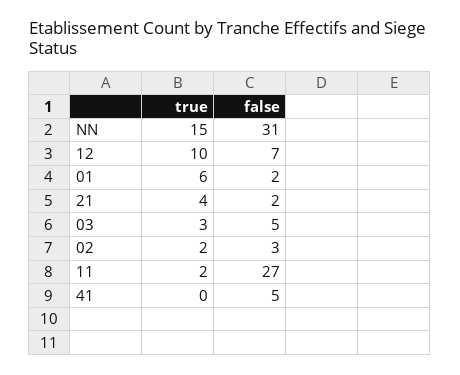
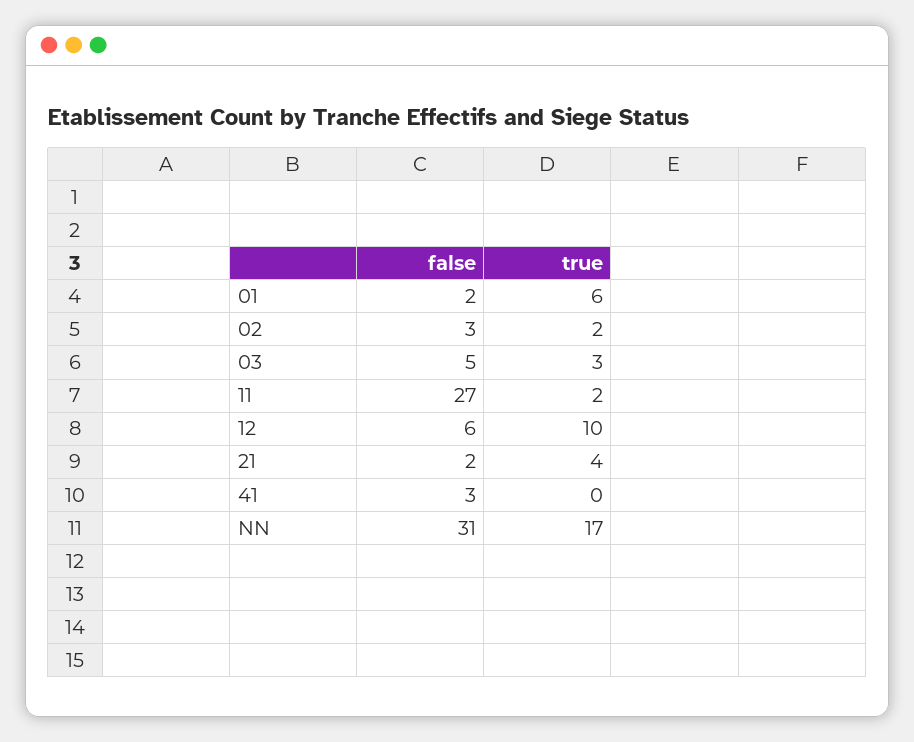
true, NN: 15 -> 17
false, 12: 7 -> 6
false, 41: 5 -> 3

